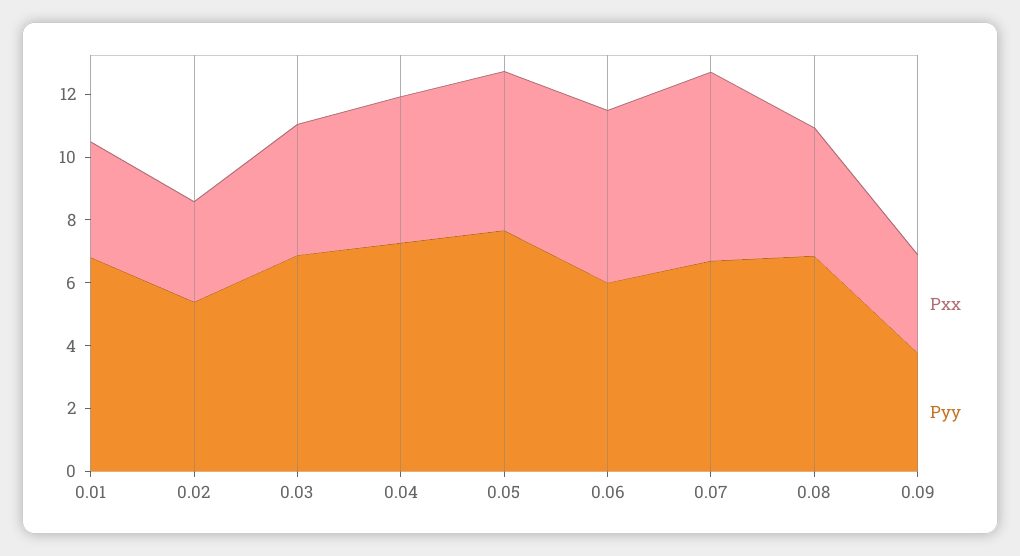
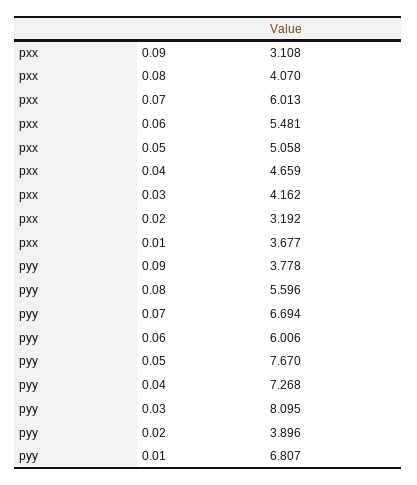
Pyy, 0.02: 5.5 -> 3.896
Pyy, 0.03: 7 -> 8.095
Pyy, 0.08: 7 -> 5.596

